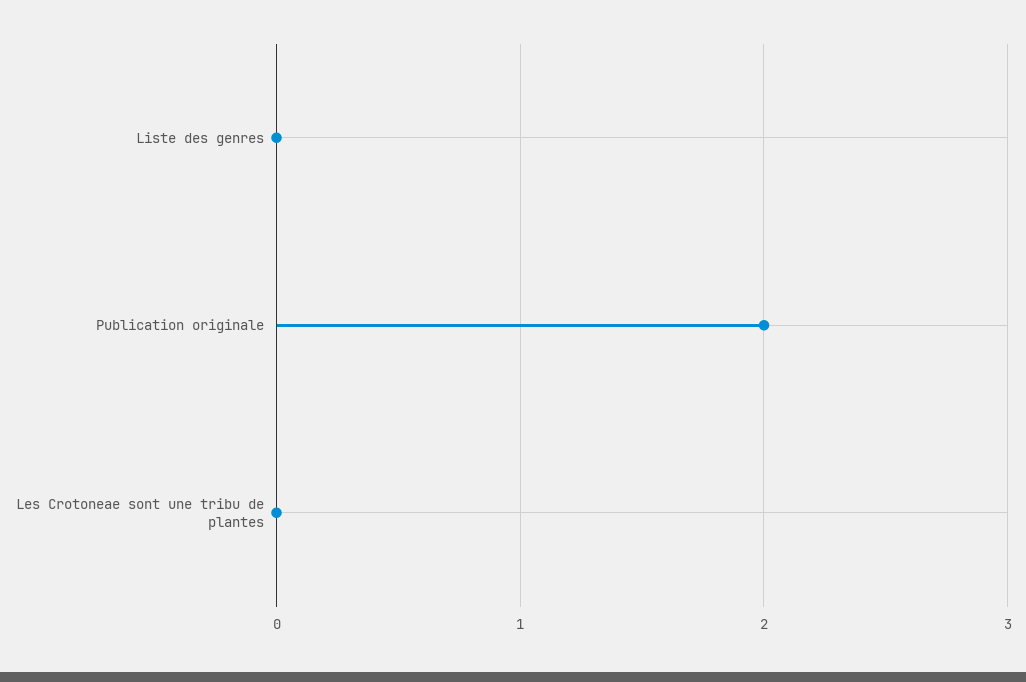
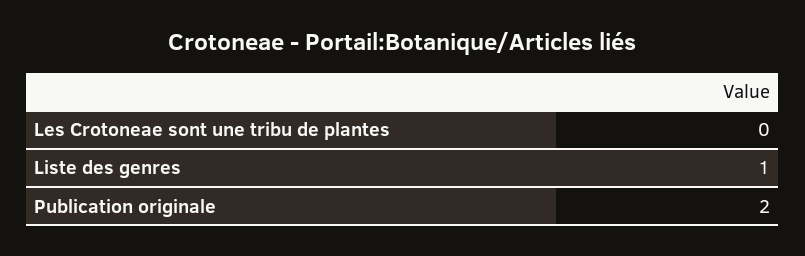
Liste des genres: 0 -> 1

